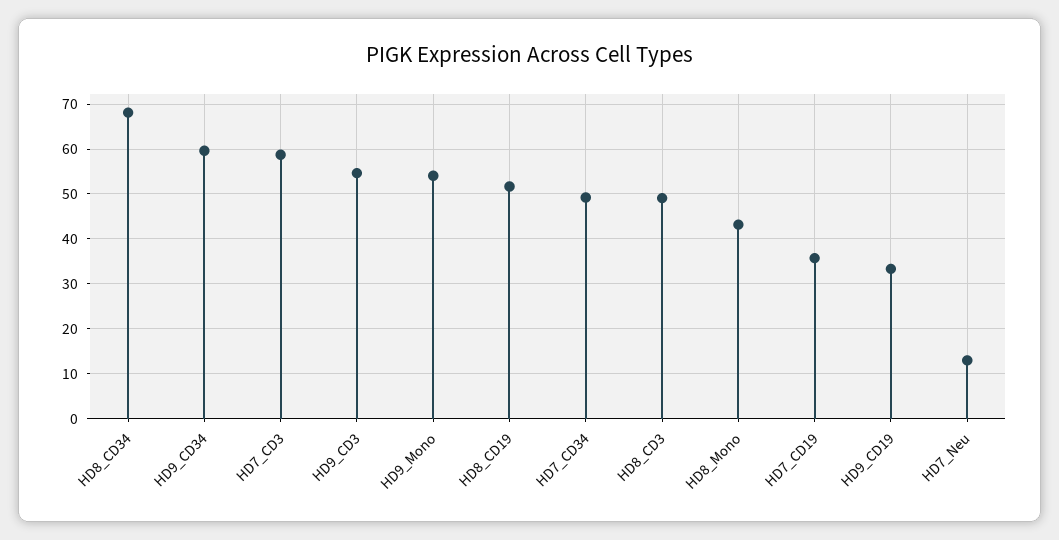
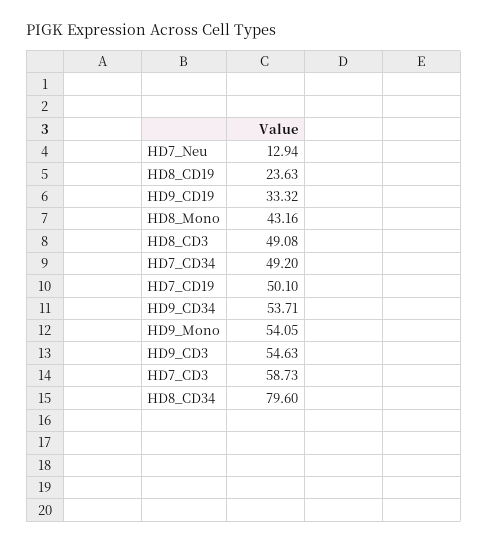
HD8_CD34: 68 -> 79.6
HD9_CD34: 60 -> 53.71
HD8_CD19: 52 -> 23.63
HD7_CD19: 36 -> 50.1

